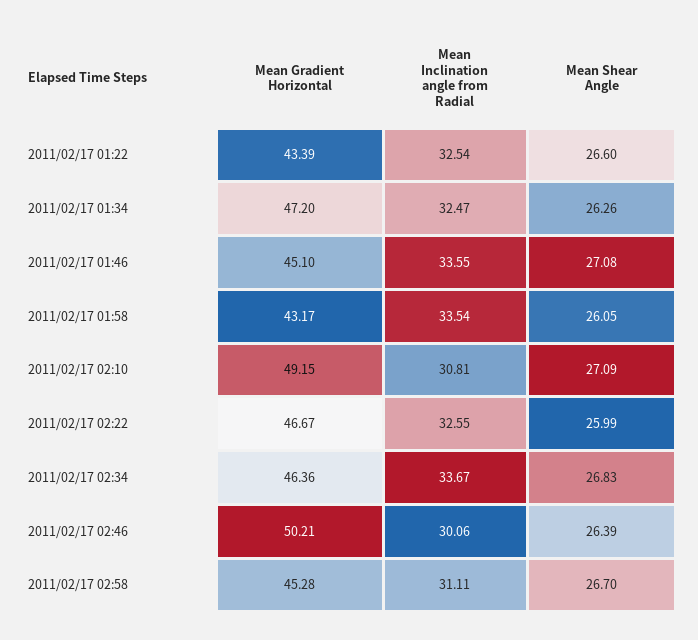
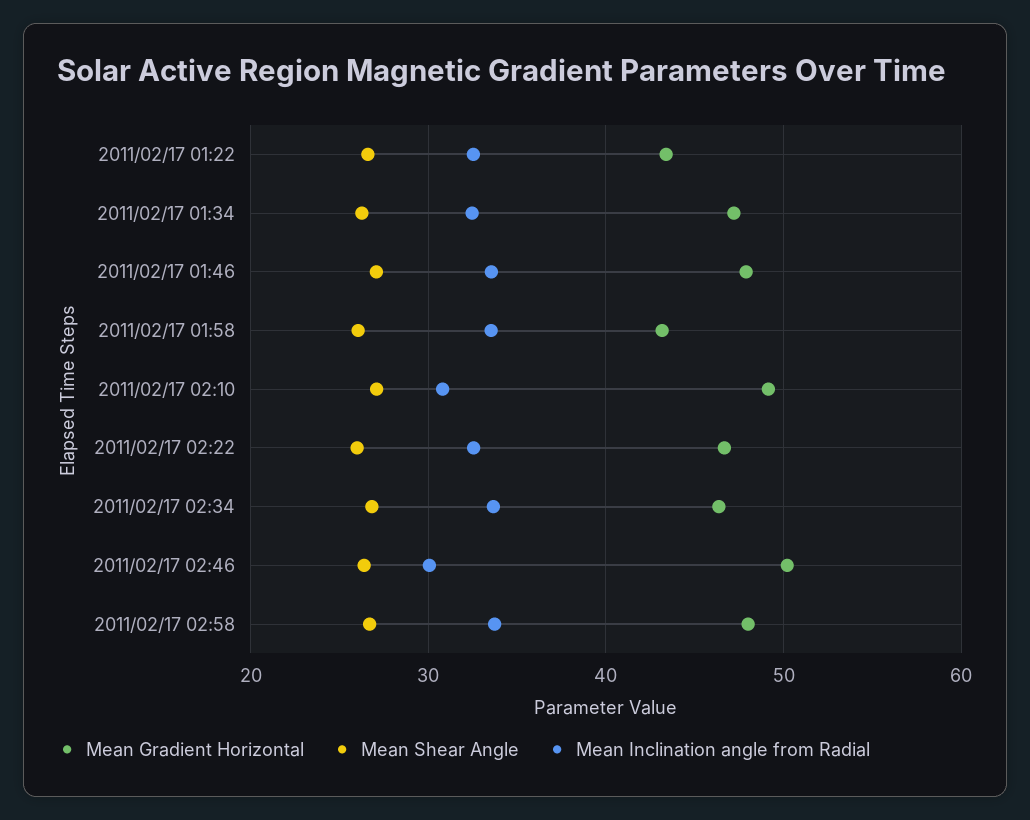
Mean Gradient Horizontal, 2011/02/17 01:46: 45.1 -> 48
Mean Gradient Horizontal, 2011/02/17 02:58: 45.28 -> 48
Mean Inclination angle from Radial, 2011/02/17 02:58: 31.11 -> 34

